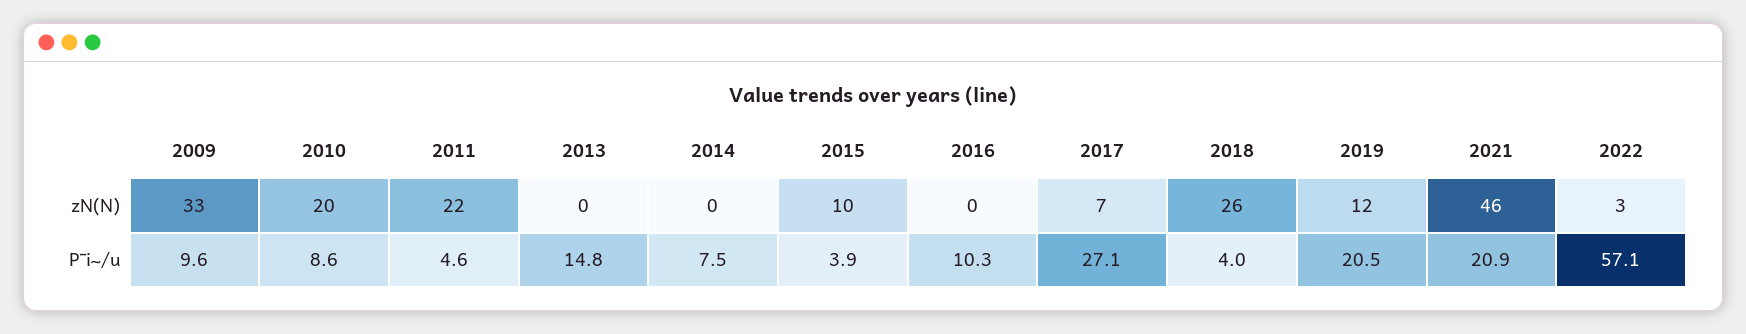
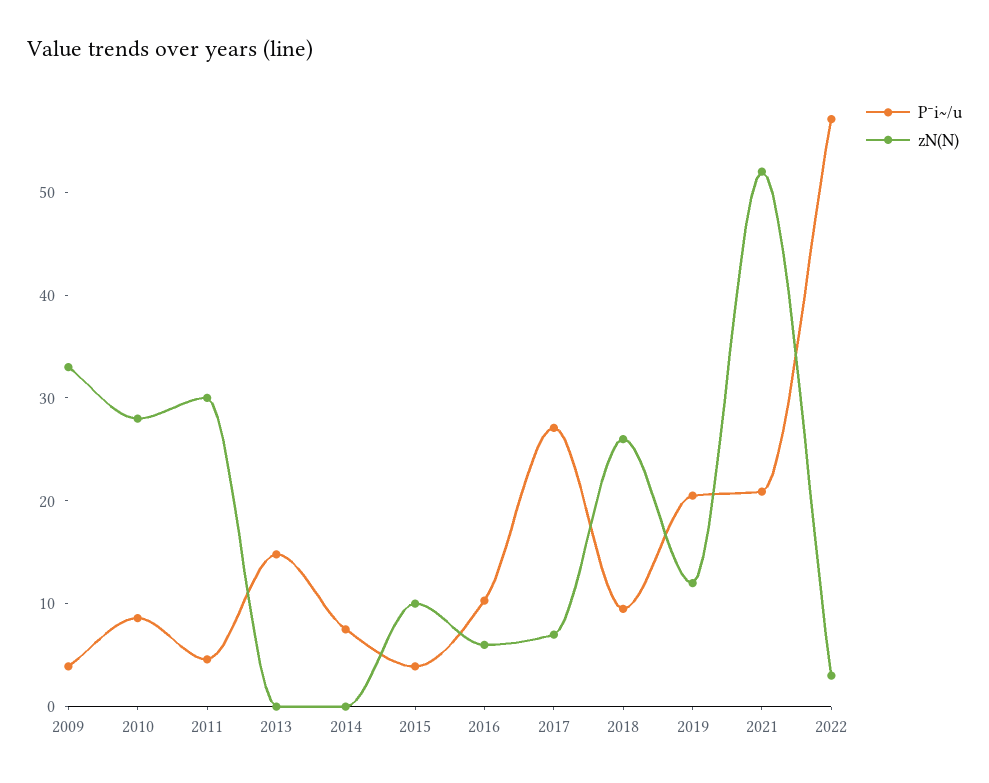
zN(N), 2010: 20 -> 28
zN(N), 2011: 22 -> 30
zN(N), 2016: 0 -> 6
zN(N), 2021: 46 -> 52
P¯i~/u, 2009: 9.6 -> 4
P¯i~/u, 2018: 4 -> 10

